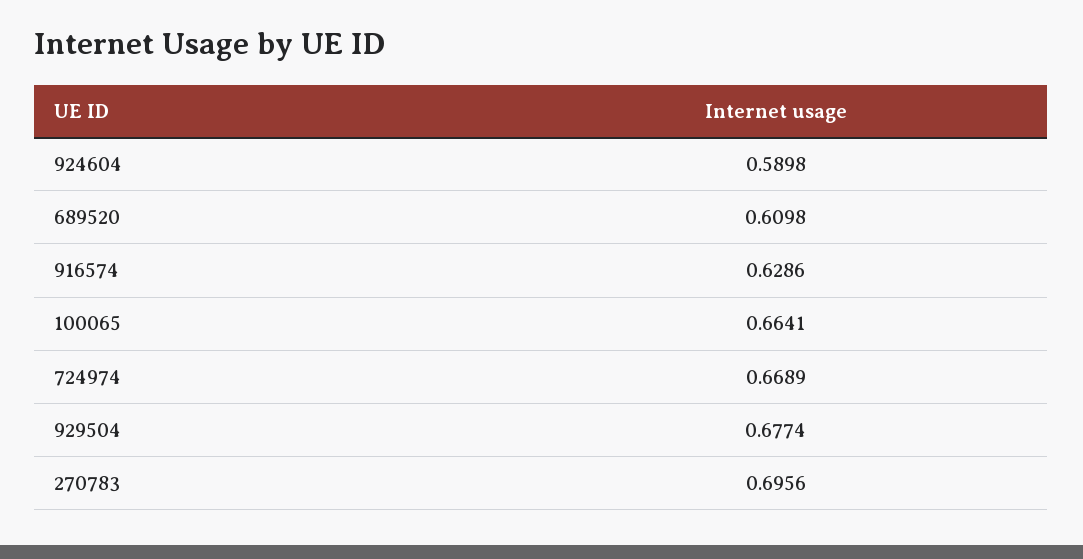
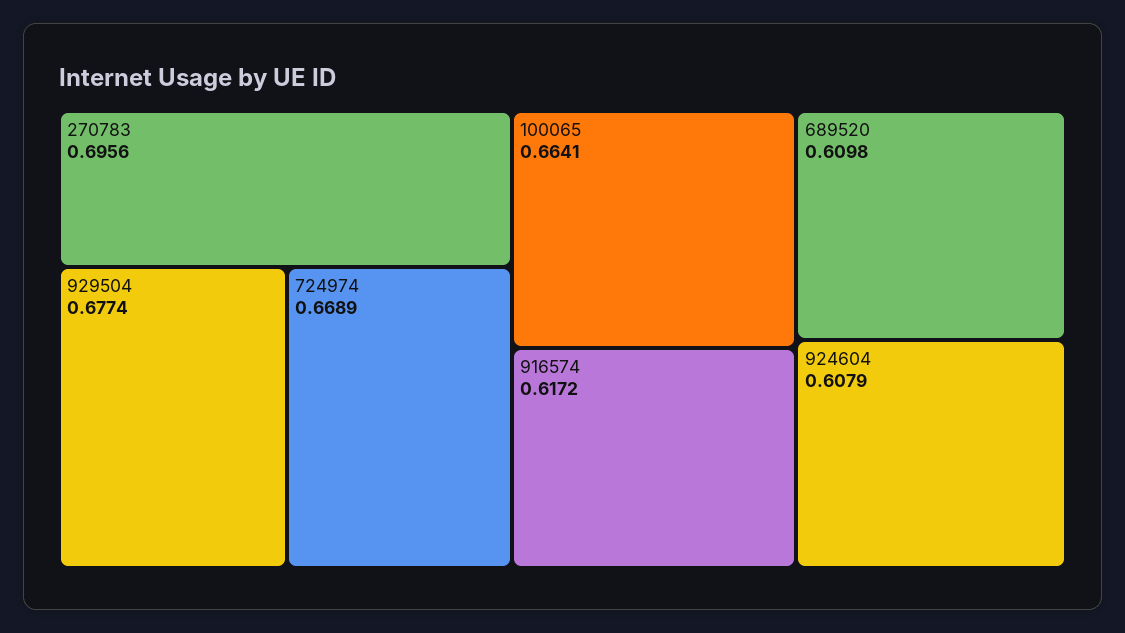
924604: 0.5898 -> 0.6079
916574: 0.6286 -> 0.6172

